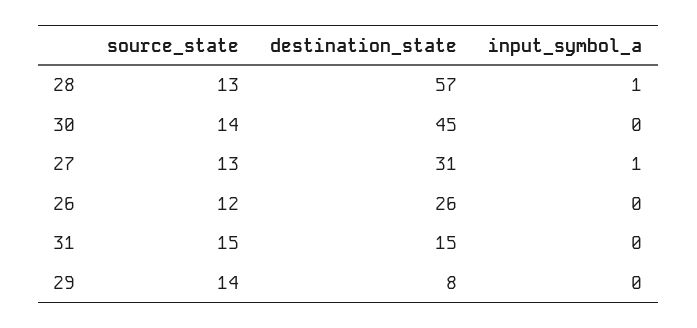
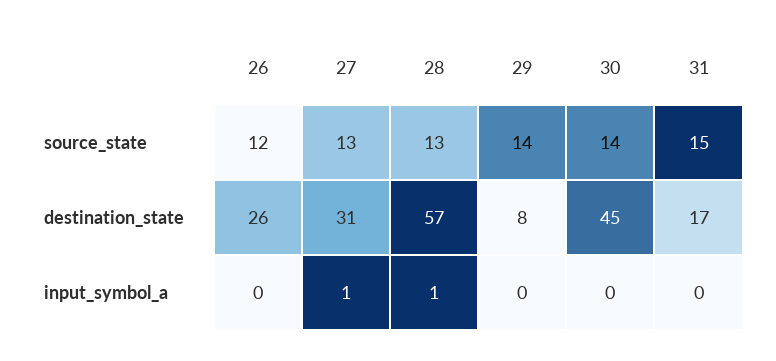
destination_state, 31: 15 -> 17

